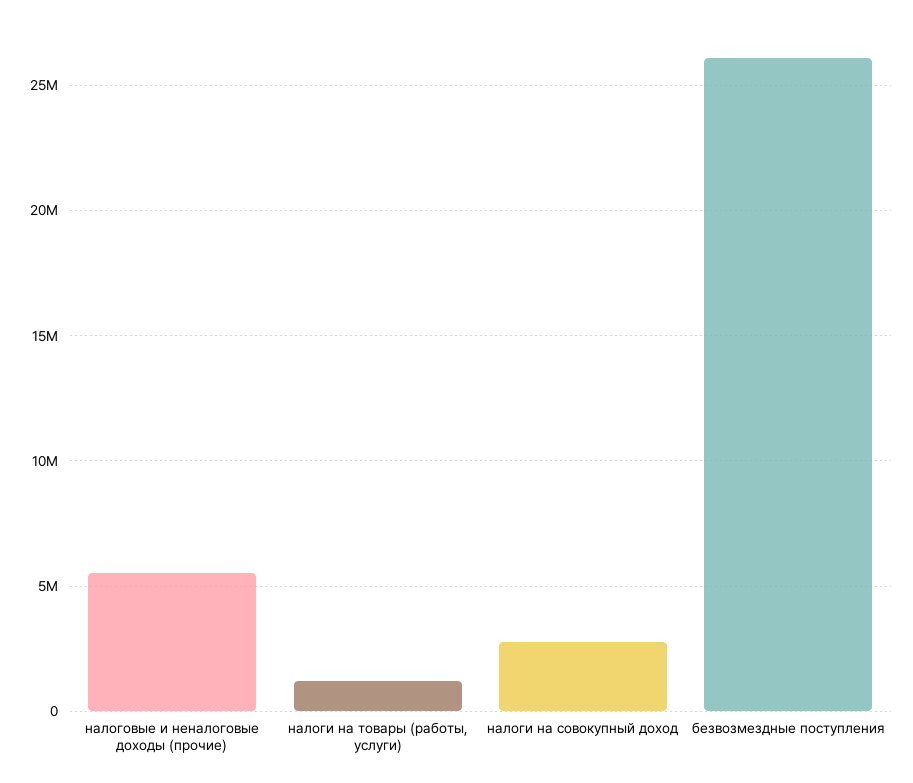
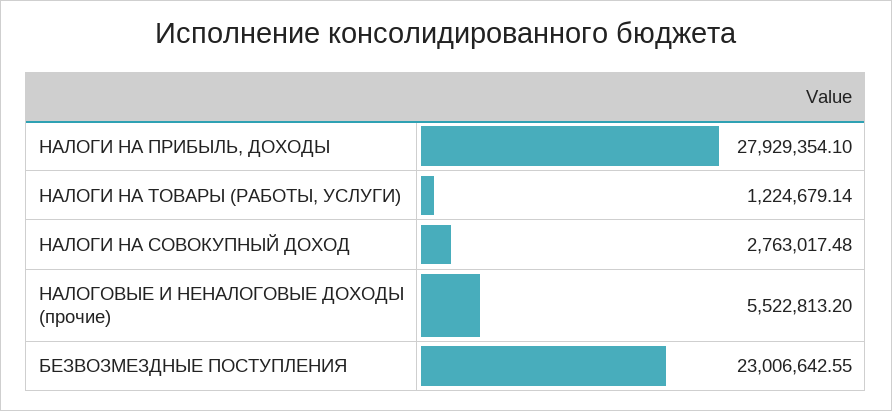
безвозмездные поступления: 26000000 -> 23006642.55
НАЛОГИ НА ПРИБЫЛЬ, ДОХОДЫ: none -> 27929354.1

